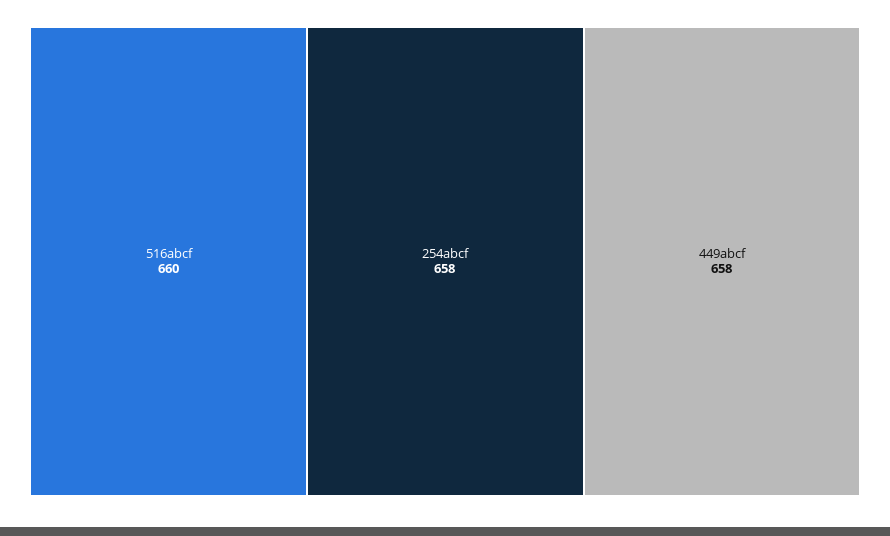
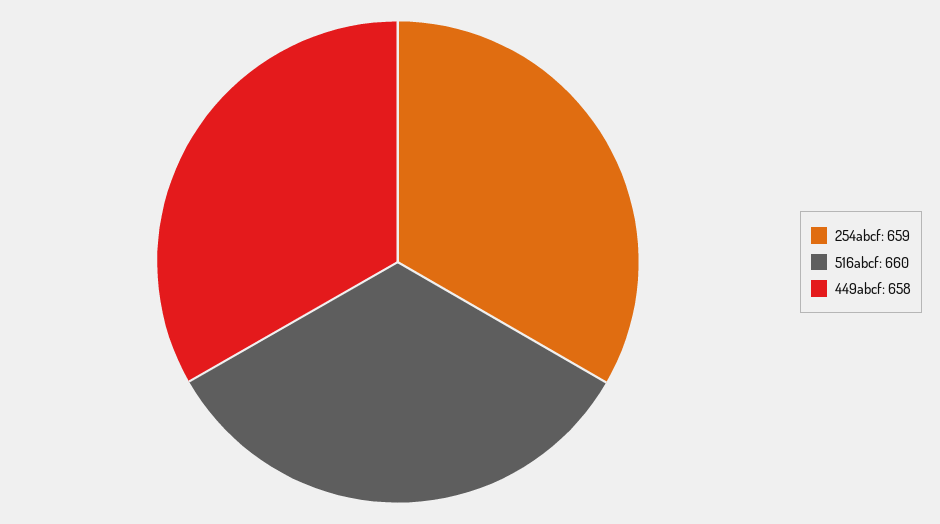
254abcf: 658 -> 659

